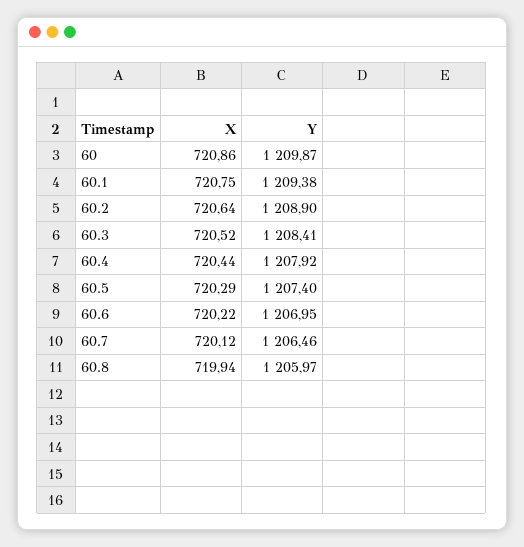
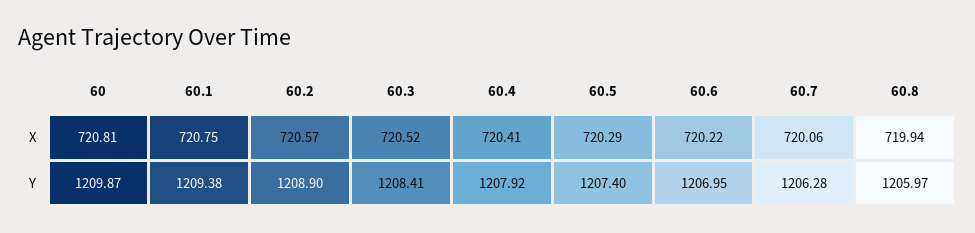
X, 60: 720.86 -> 720.81
X, 60.2: 720.64 -> 720.57
X, 60.4: 720.44 -> 720.41
X, 60.7: 720.12 -> 720.06
Y, 60.7: 1206.46 -> 1206.28

